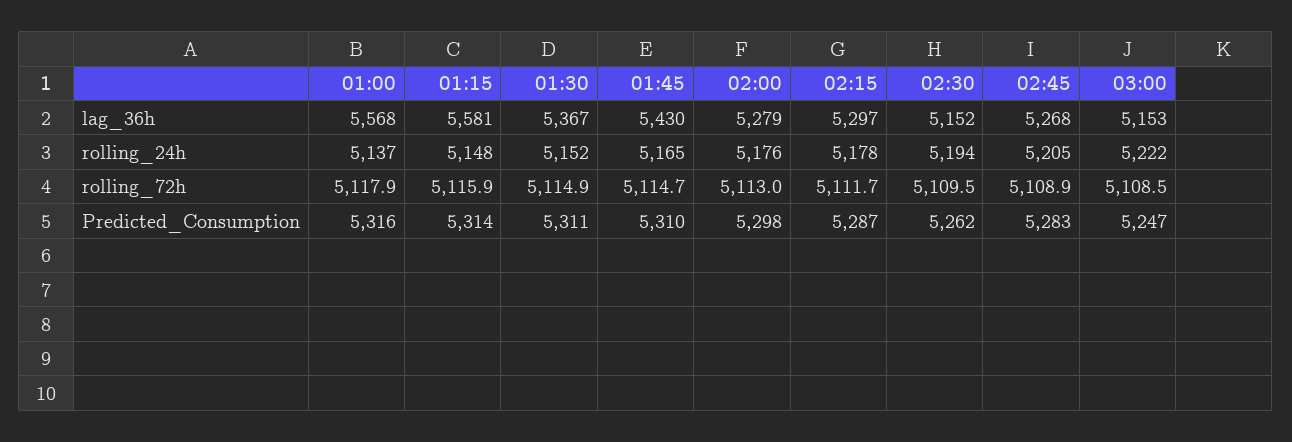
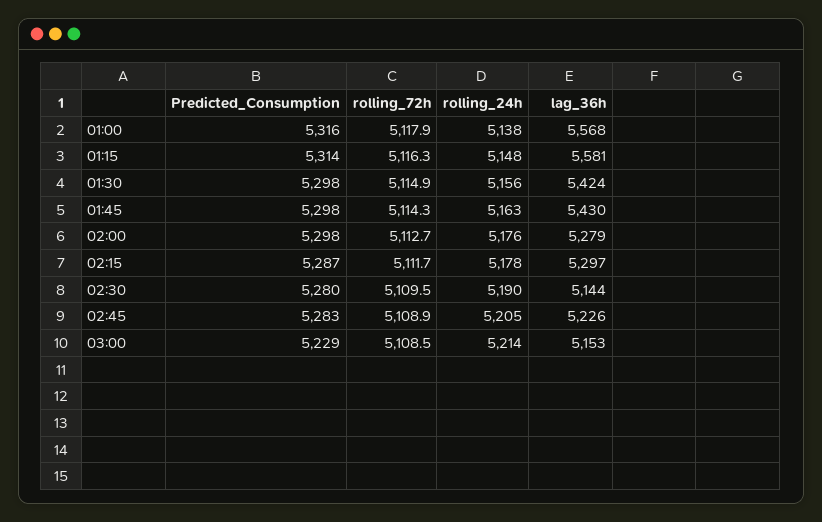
01:30, lag_36h: 5367 -> 5424
02:30, lag_36h: 5152 -> 5144
02:45, lag_36h: 5268 -> 5226
01:00, rolling_24h: 5137 -> 5138
01:30, rolling_24h: 5152 -> 5156
01:45, rolling_24h: 5165 -> 5163
02:30, rolling_24h: 5194 -> 5190
03:00, rolling_24h: 5222 -> 5214
01:15, rolling_72h: 5115.9 -> 5116.3
01:45, rolling_72h: 5114.7 -> 5114.3
02:00, rolling_72h: 5113 -> 5112.7
01:30, Predicted_Consumption: 5311 -> 5298
01:45, Predicted_Consumption: 5310 -> 5298
02:30, Predicted_Consumption: 5262 -> 5280
03:00, Predicted_Consumption: 5247 -> 5229

